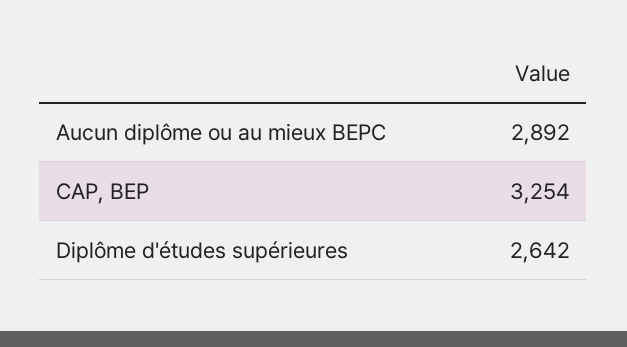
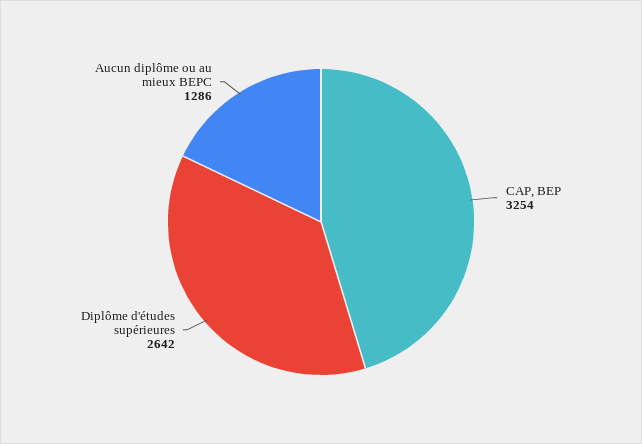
Aucun diplôme ou au mieux BEPC: 2892 -> 1286

